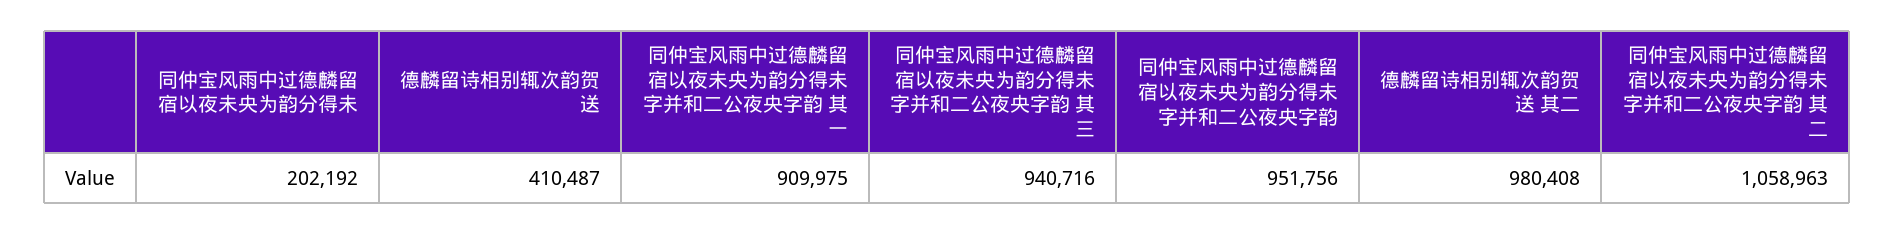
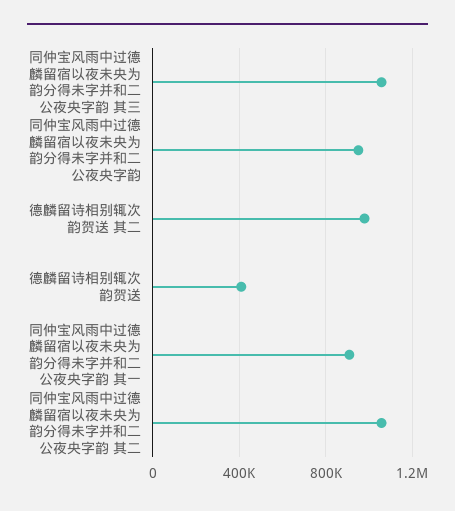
同仲宝风雨中过德麟留宿以夜未央为韵分得未: 202192 -> none
同仲宝风雨中过德麟留宿以夜未央为韵分得未字并和二公夜央字韵 其三: 940716 -> 1050000

